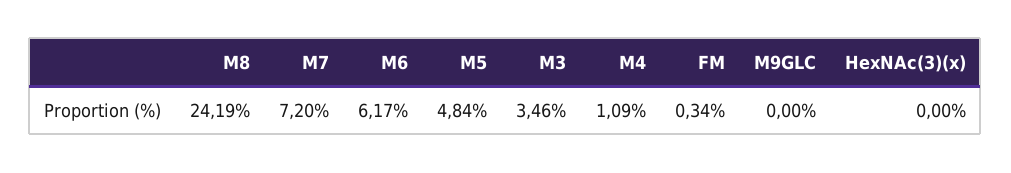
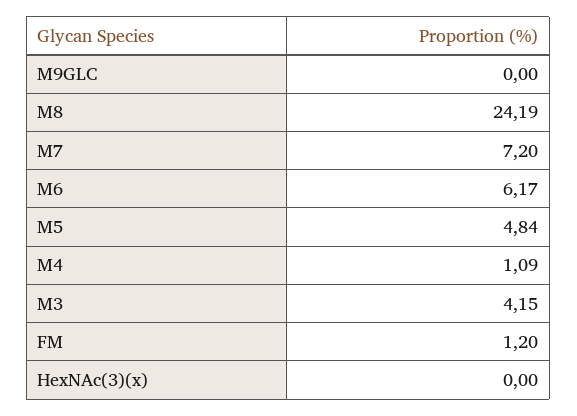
M3: 3.46 -> 4.15
FM: 0.34 -> 1.2

